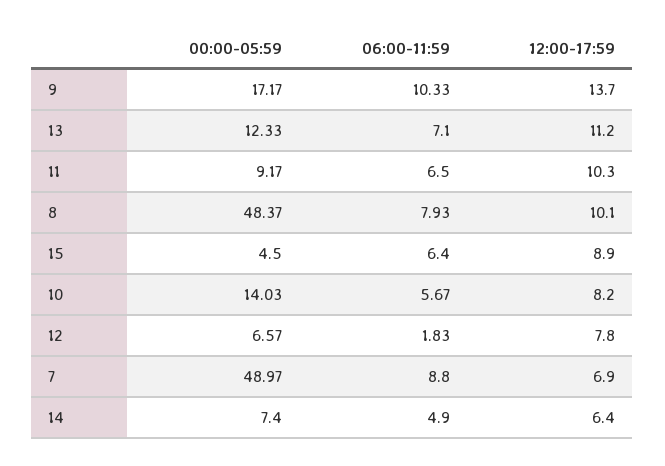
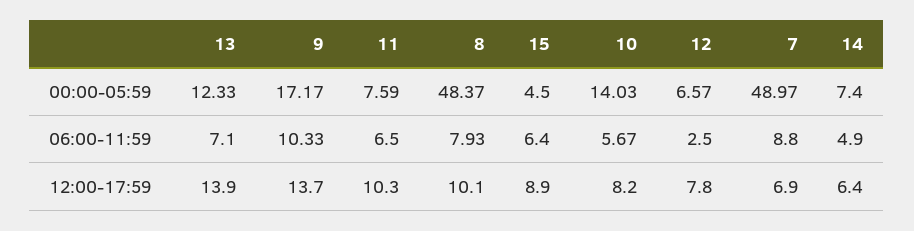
12:00-17:59, 13: 11.2 -> 13.9
00:00-05:59, 11: 9.17 -> 7.59
06:00-11:59, 12: 1.83 -> 2.5

